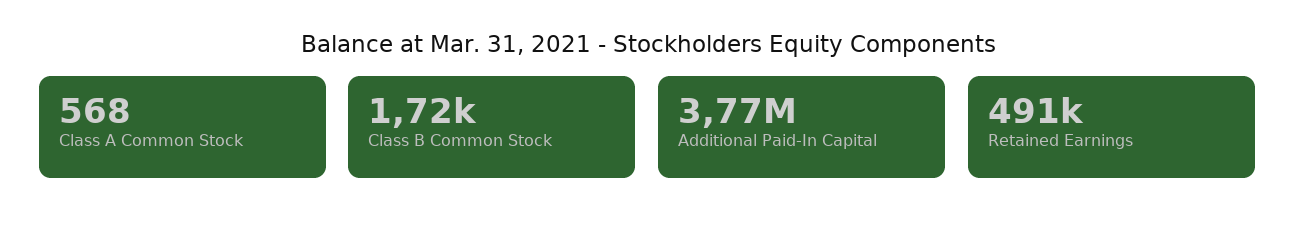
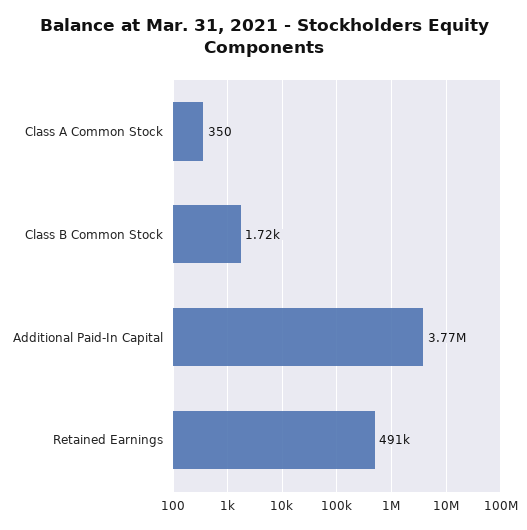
Class A Common Stock: 568 -> 350

